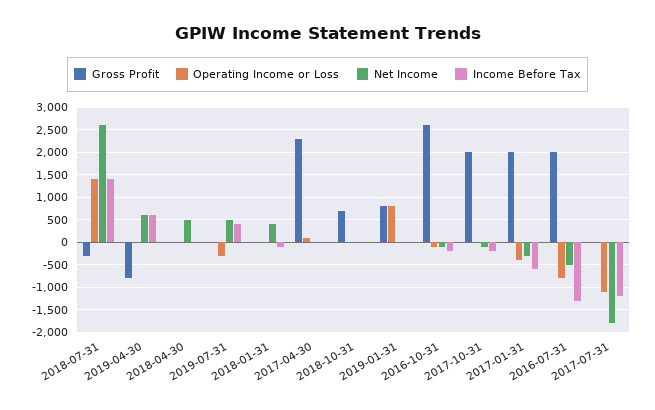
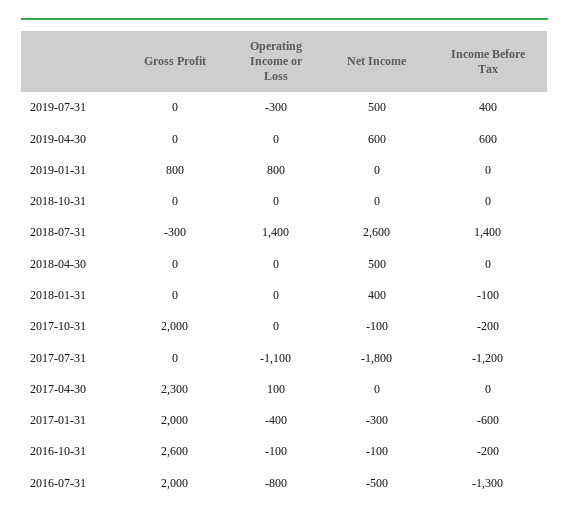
Gross Profit, 2019-04-30: -750 -> 0
Gross Profit, 2018-10-31: 750 -> 0

